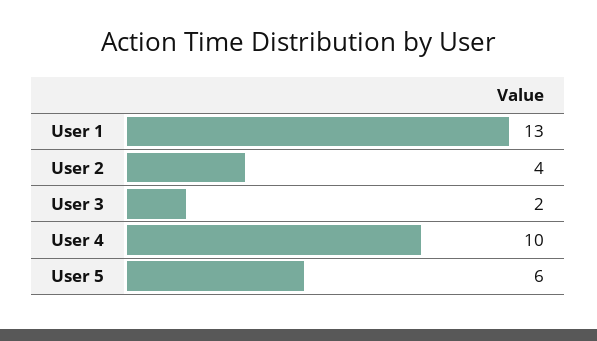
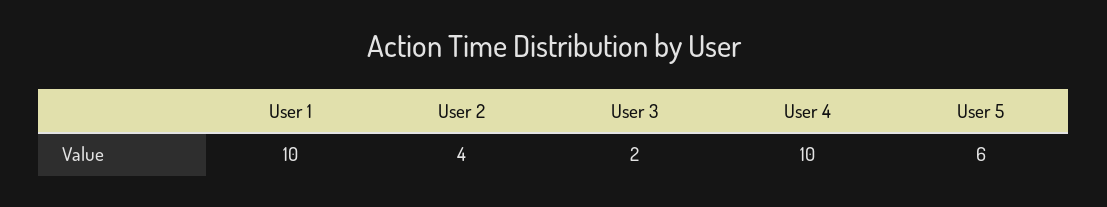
User 1: 13 -> 10

